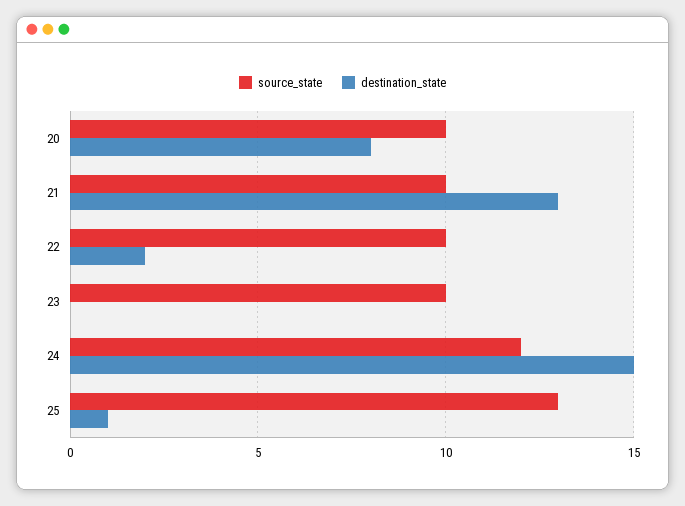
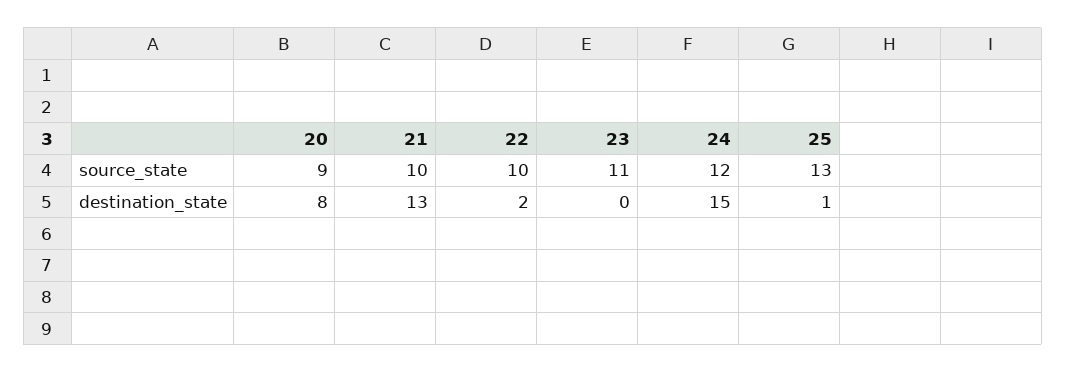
source_state, 20: 10 -> 9
source_state, 23: 10 -> 11

